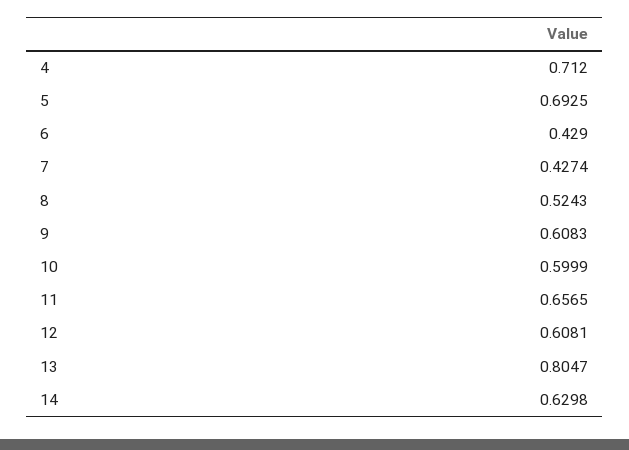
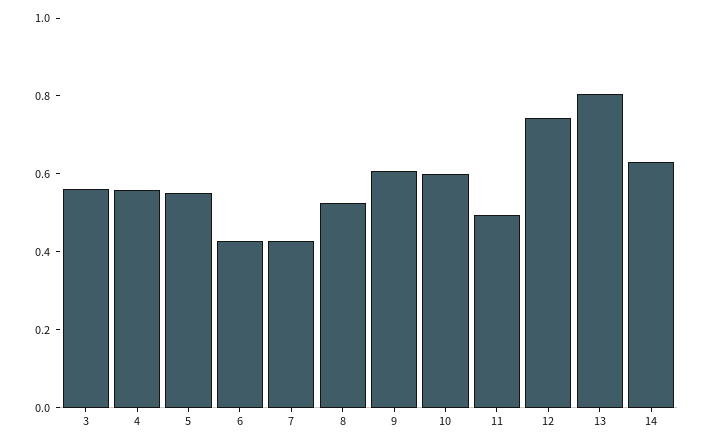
4: 0.712 -> 0.55
5: 0.6925 -> 0.55
11: 0.6565 -> 0.5
12: 0.6081 -> 0.75
3: none -> 0.55

